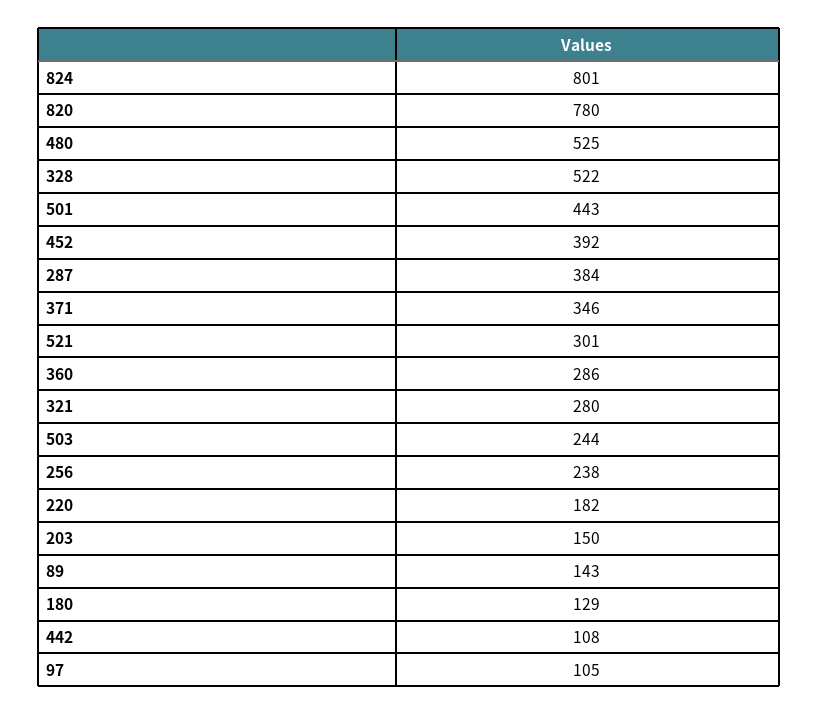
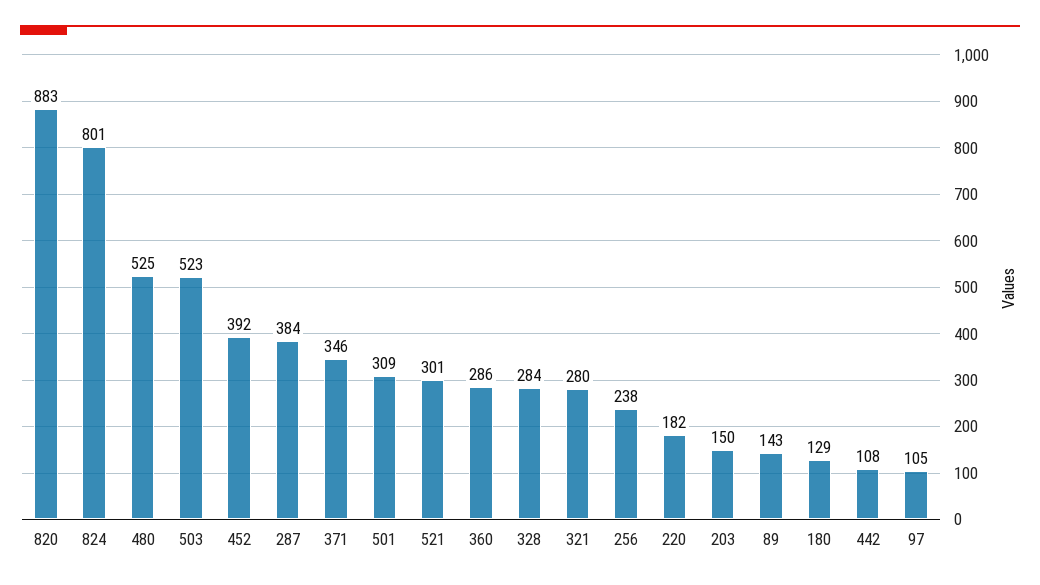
820: 780 -> 883
328: 522 -> 284
501: 443 -> 309
503: 244 -> 523

